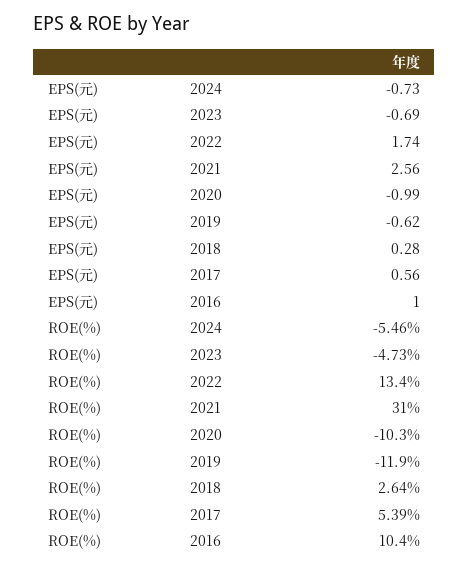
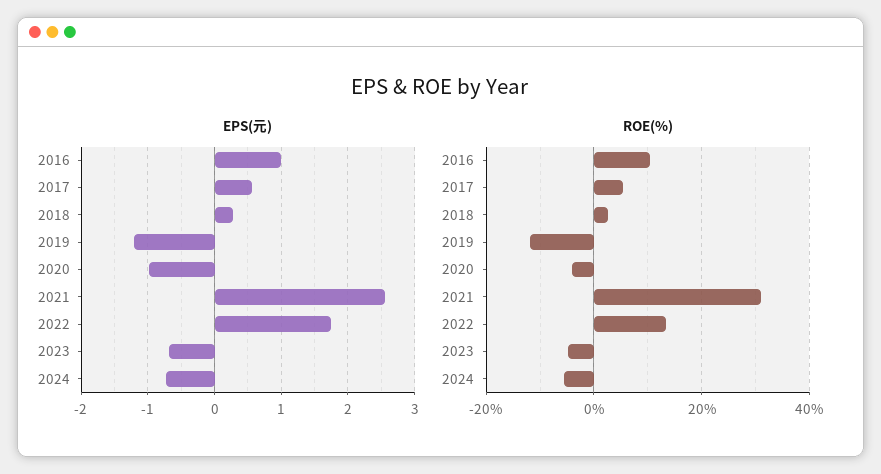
EPS(元), 2019: -0.62 -> -1.2
ROE(%), 2020: -10.3 -> -4

